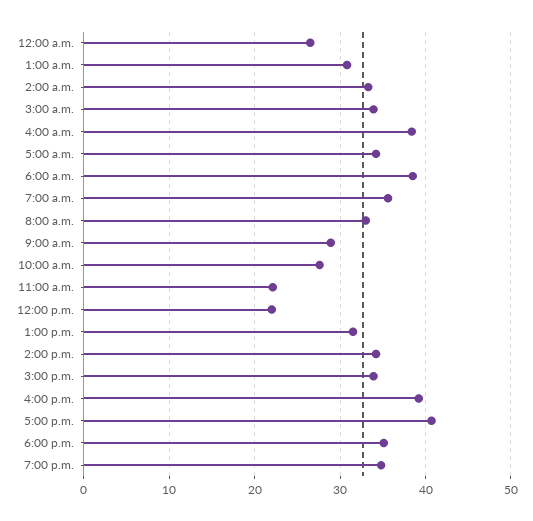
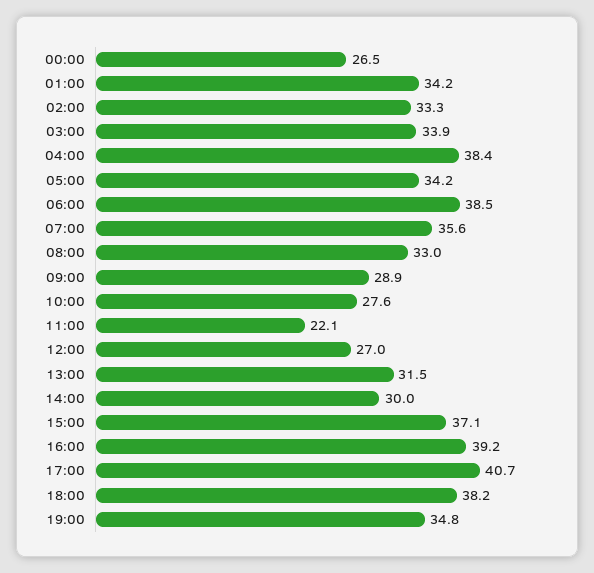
1:00 a.m.: 31 -> 34.2
12:00 p.m.: 22 -> 27
2:00 p.m.: 34 -> 30
3:00 p.m.: 34 -> 37.1
6:00 p.m.: 35 -> 38.2

